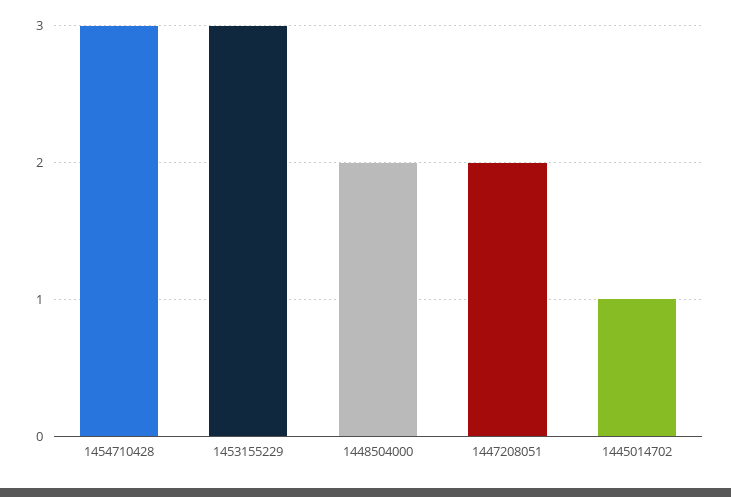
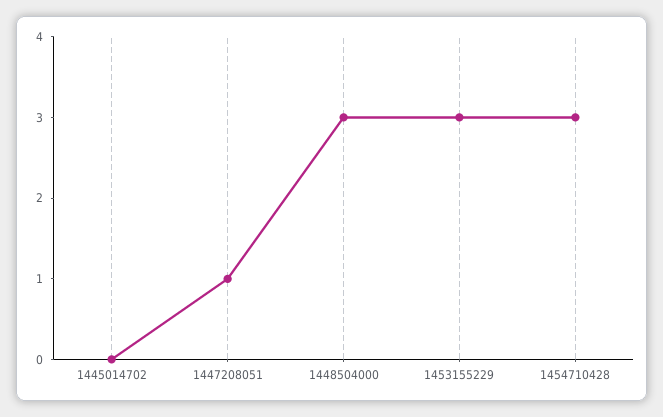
1448504000: 2 -> 3
1447208051: 2 -> 1
1445014702: 1 -> 0

